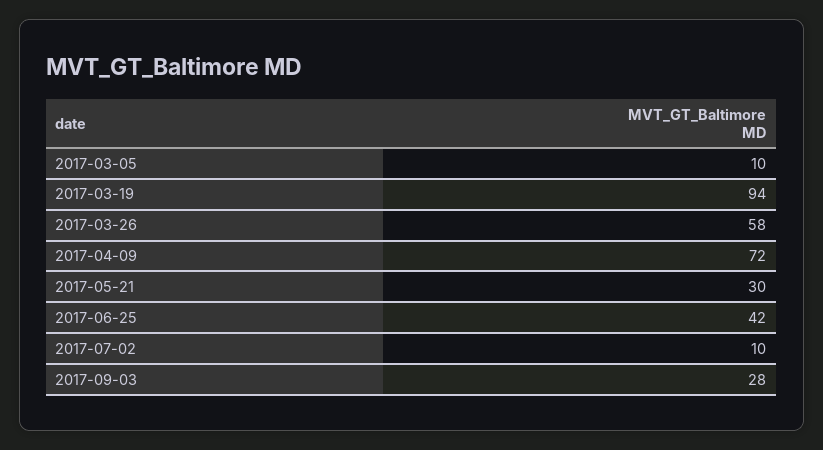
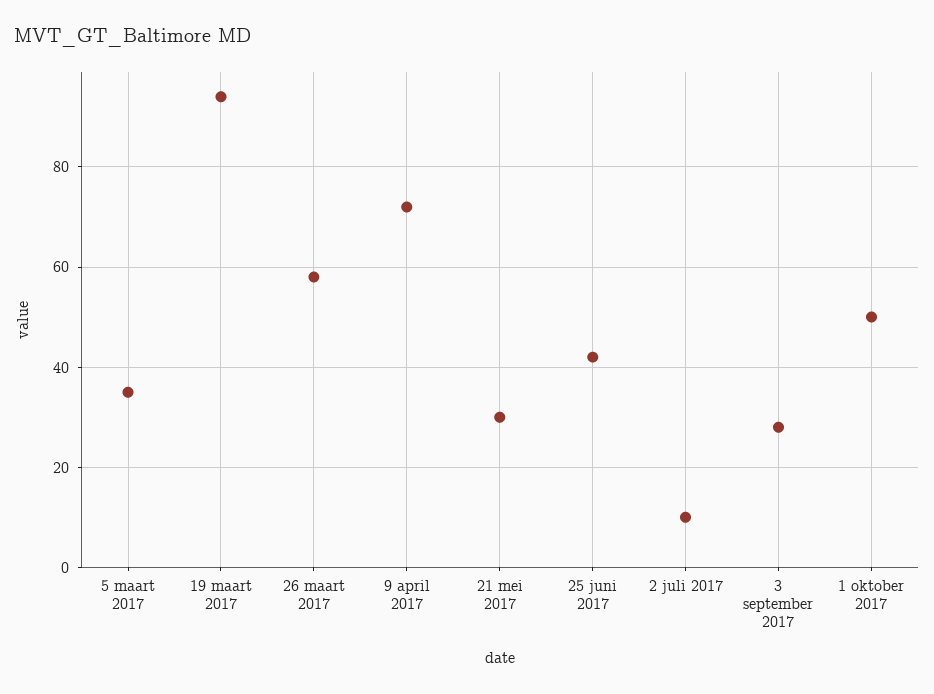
2017-03-05: 10 -> 35
1 oktober 2017: none -> 50

